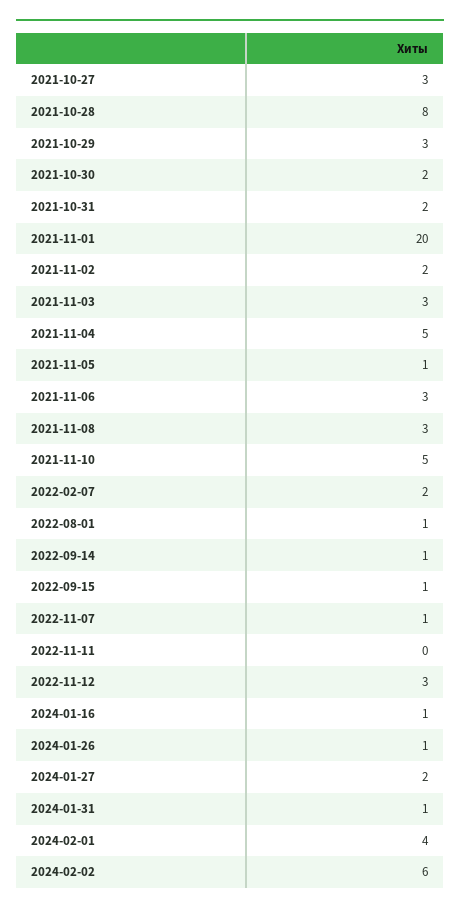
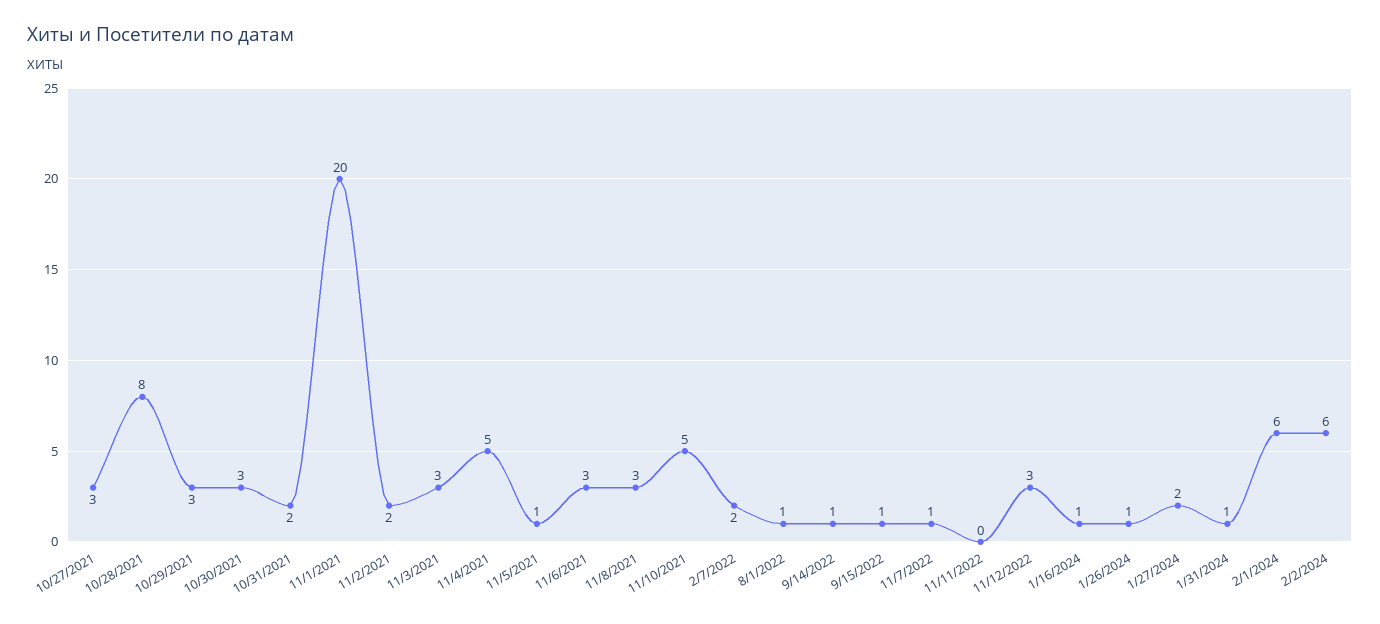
2021-10-30: 2 -> 3
2024-02-01: 4 -> 6

